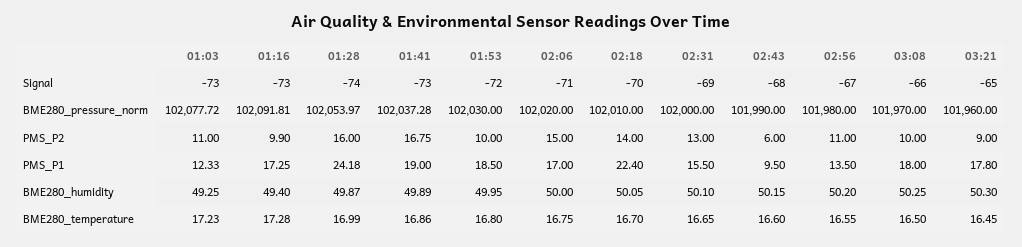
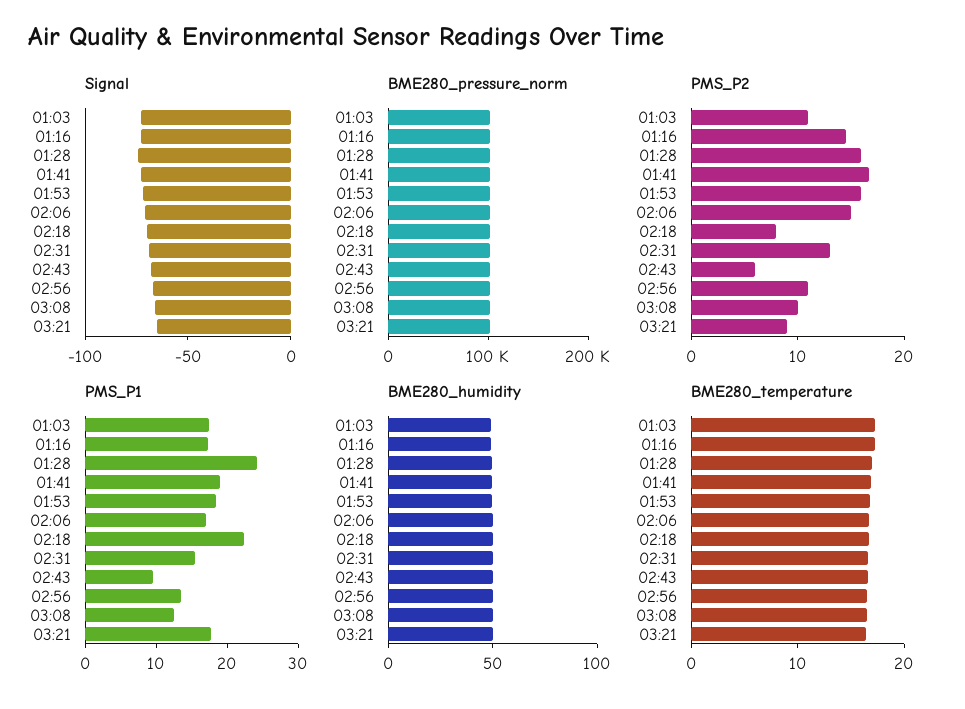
PMS_P2, 01:16: 9.9 -> 14
PMS_P2, 01:53: 10 -> 16
PMS_P2, 02:18: 14 -> 8
PMS_P1, 01:03: 12.33 -> 18
PMS_P1, 03:08: 18 -> 12

